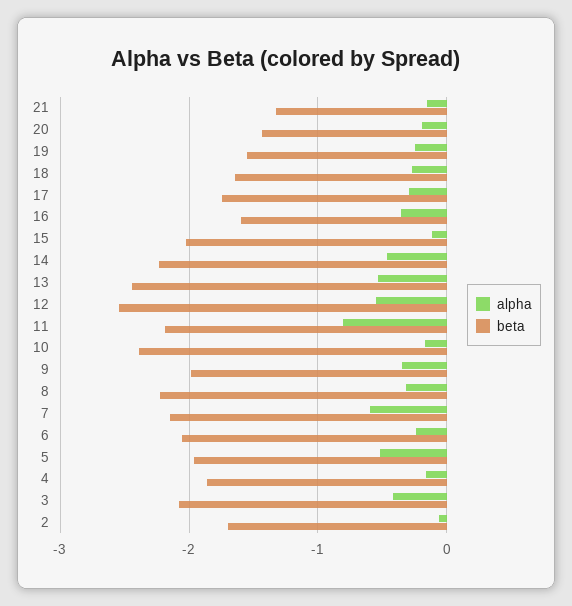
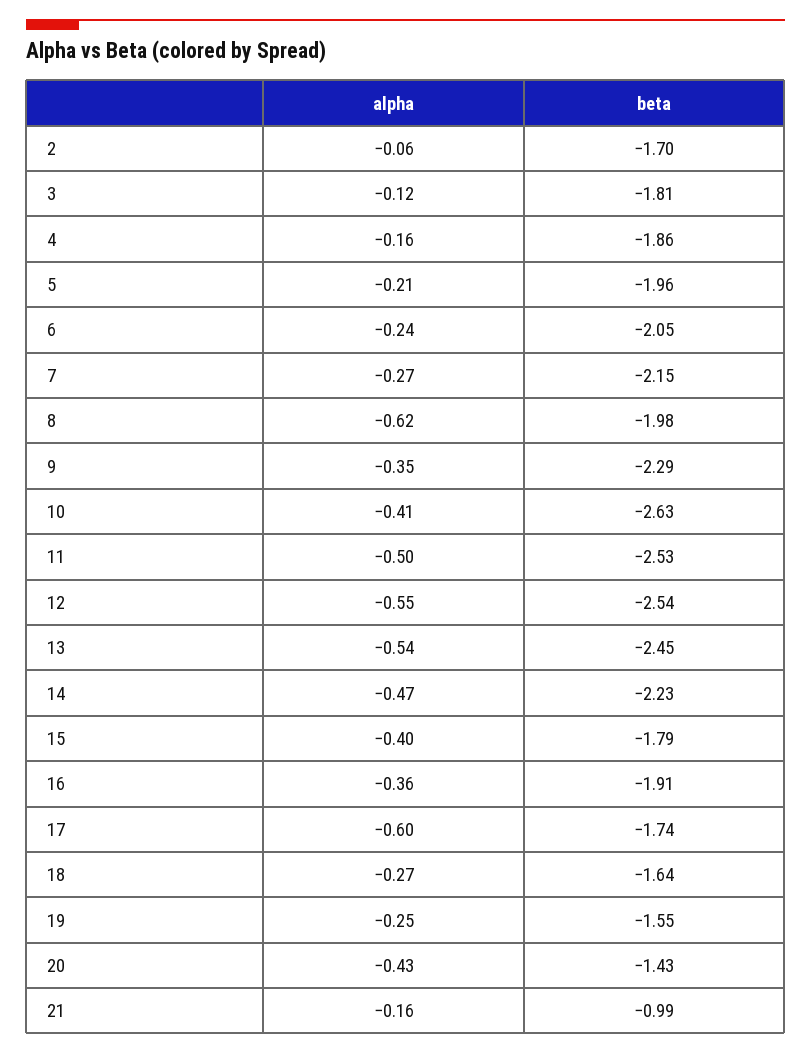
beta, 21: -1.3 -> -0.99
alpha, 20: -0.2 -> -0.43
alpha, 17: -0.3 -> -0.6
beta, 16: -1.6 -> -1.91
alpha, 15: -0.1 -> -0.4
beta, 15: -2 -> -1.79
alpha, 11: -0.8 -> -0.5
beta, 11: -2.2 -> -2.53
alpha, 10: -0.2 -> -0.41
beta, 10: -2.4 -> -2.63
beta, 9: -2 -> -2.29
alpha, 8: -0.3 -> -0.62
beta, 8: -2.2 -> -1.98
alpha, 7: -0.6 -> -0.27
alpha, 5: -0.5 -> -0.21
alpha, 3: -0.4 -> -0.12
beta, 3: -2.1 -> -1.81

